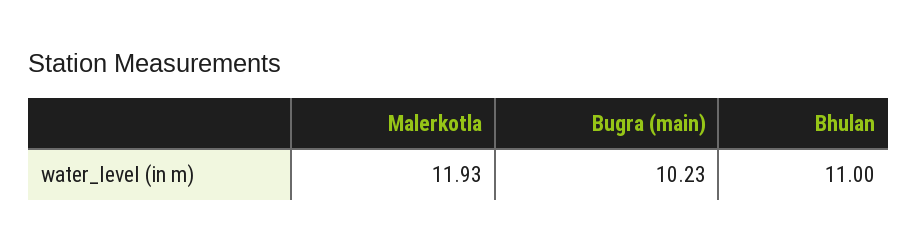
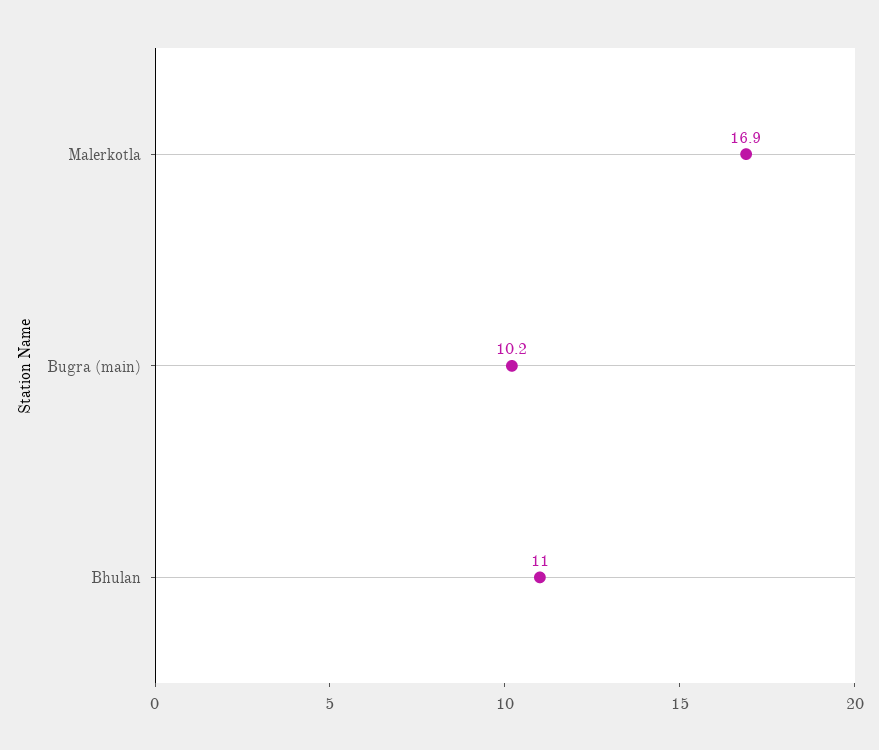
Malerkotla: 11.93 -> 16.9

